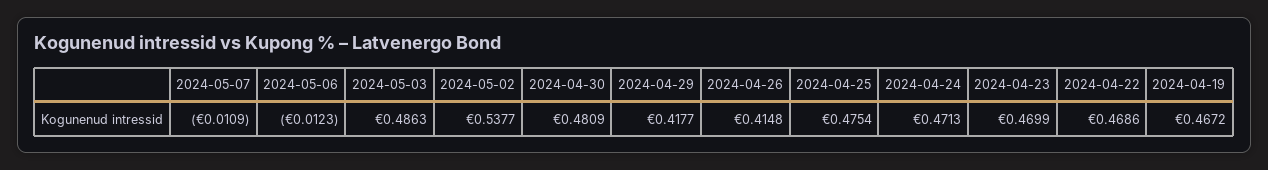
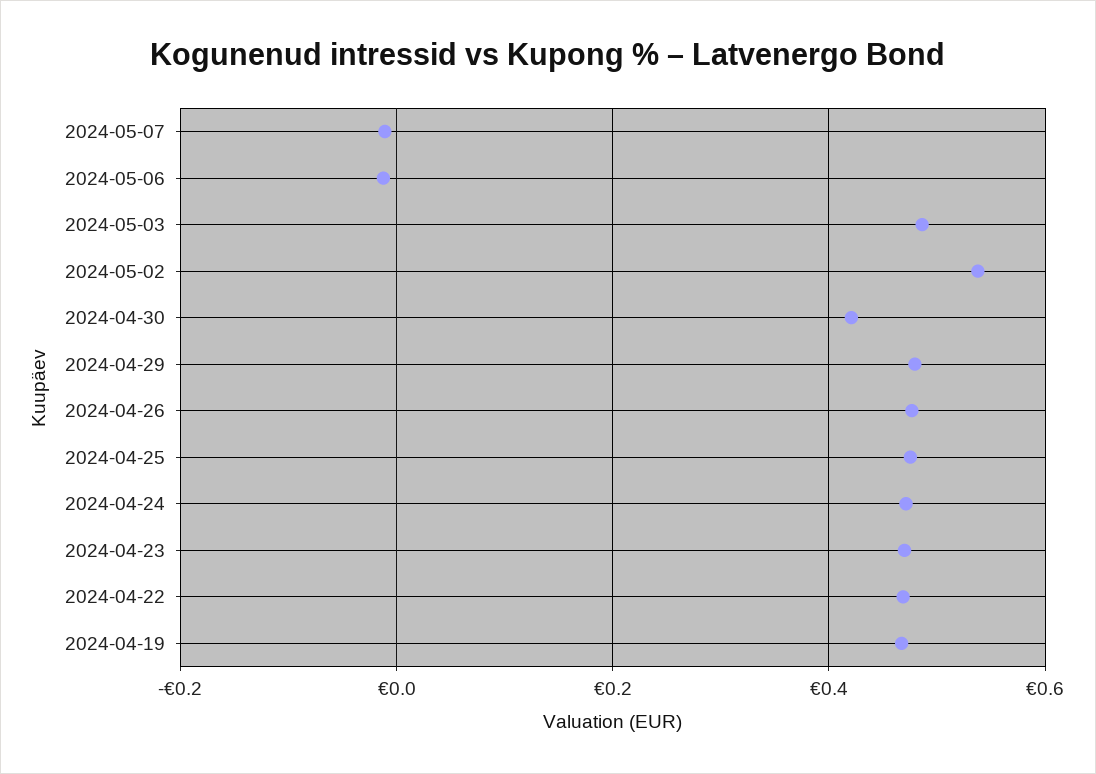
2024-04-30: 0.4809 -> 0.42
2024-04-29: 0.4177 -> 0.48
2024-04-26: 0.4148 -> 0.48

